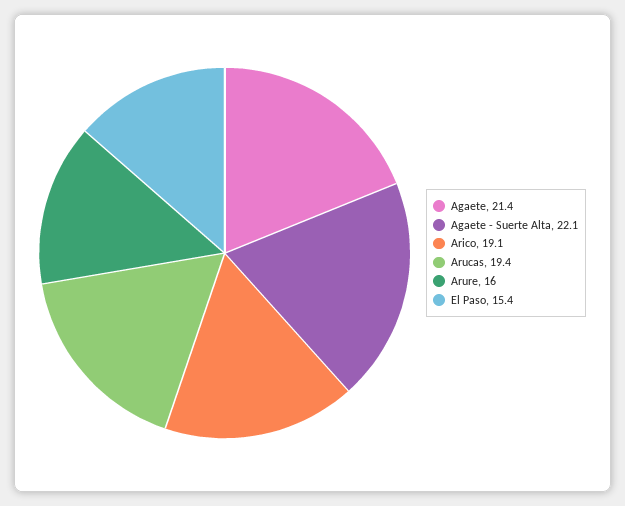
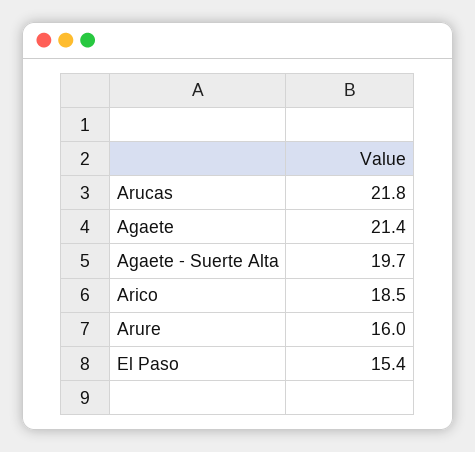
Agaete - Suerte Alta: 22.1 -> 19.7
Arico: 19.1 -> 18.5
Arucas: 19.4 -> 21.8

